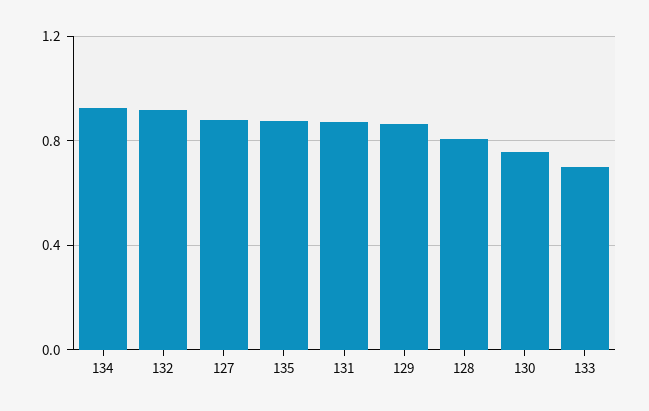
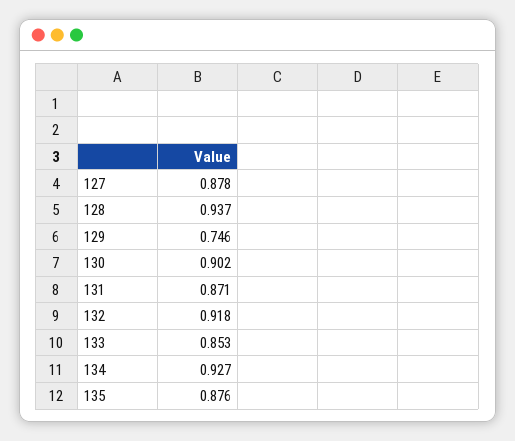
129: 0.85 -> 0.746
128: 0.8 -> 0.937
130: 0.75 -> 0.902
133: 0.7 -> 0.853

